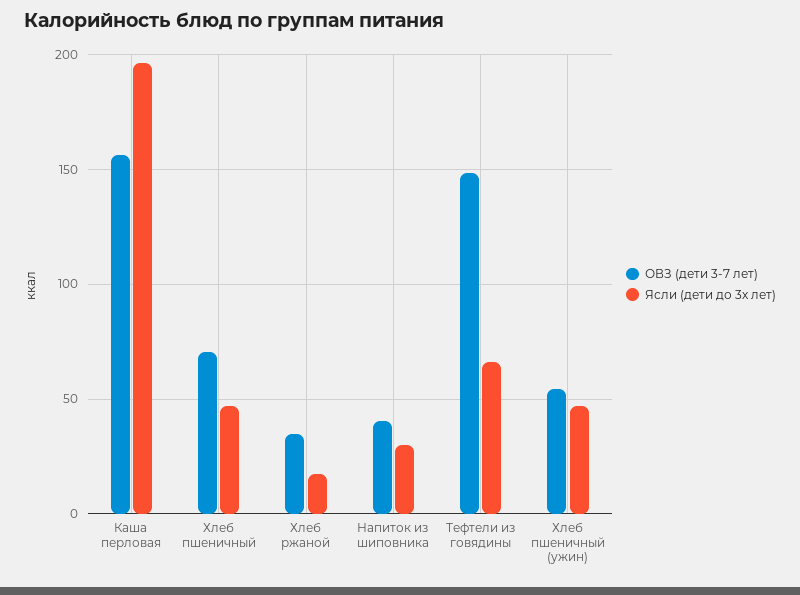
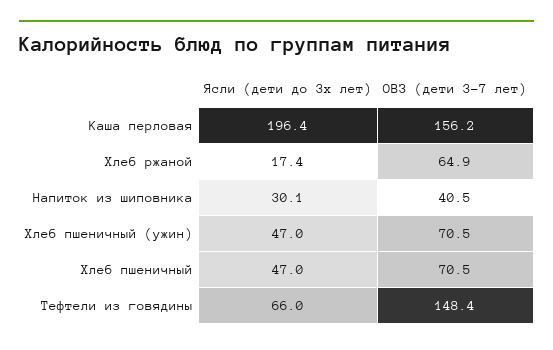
ОВЗ (дети 3-7 лет), Хлеб ржаной: 35 -> 64.9
ОВЗ (дети 3-7 лет), Хлеб пшеничный (ужин): 55 -> 70.5

